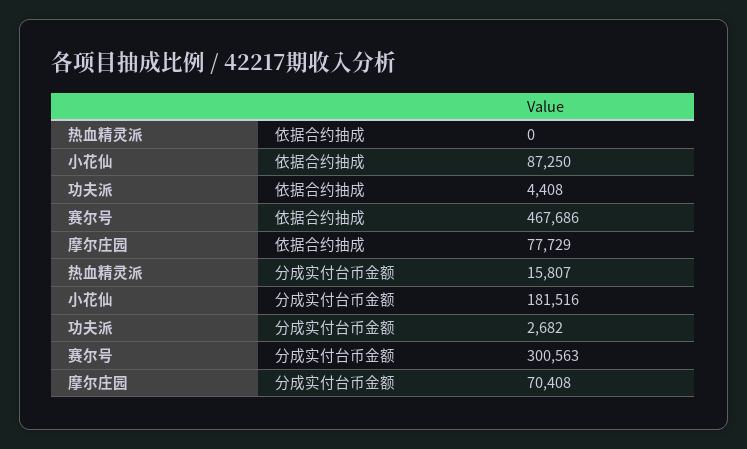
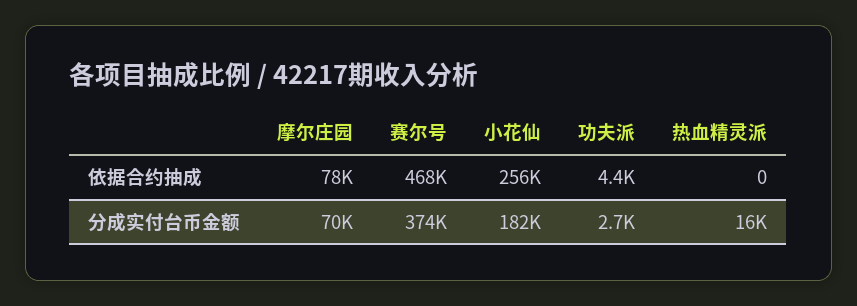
小花仙, 依据合约抽成: 87250 -> 256000
赛尔号, 分成实付台币金额: 300563 -> 374000

